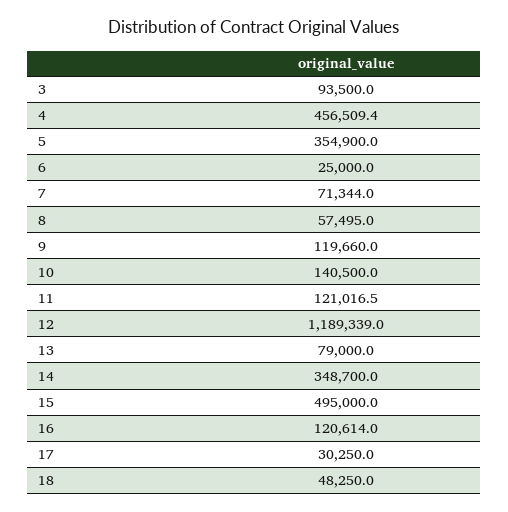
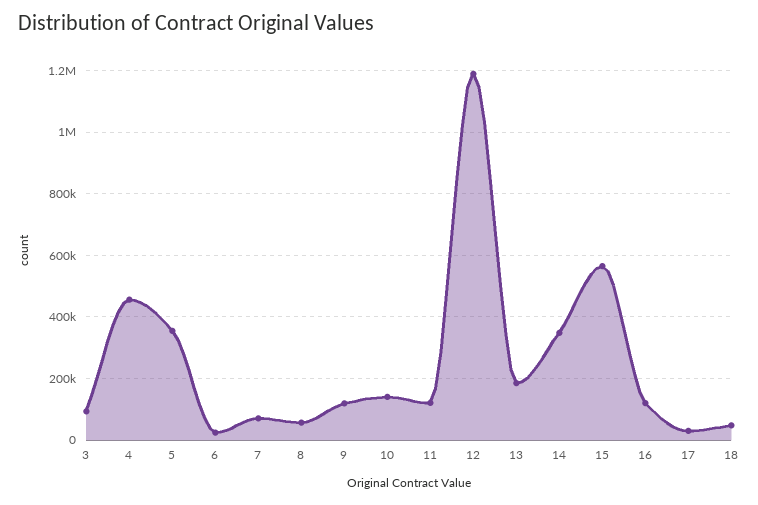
13: 79000 -> 180000
15: 495000 -> 560000

